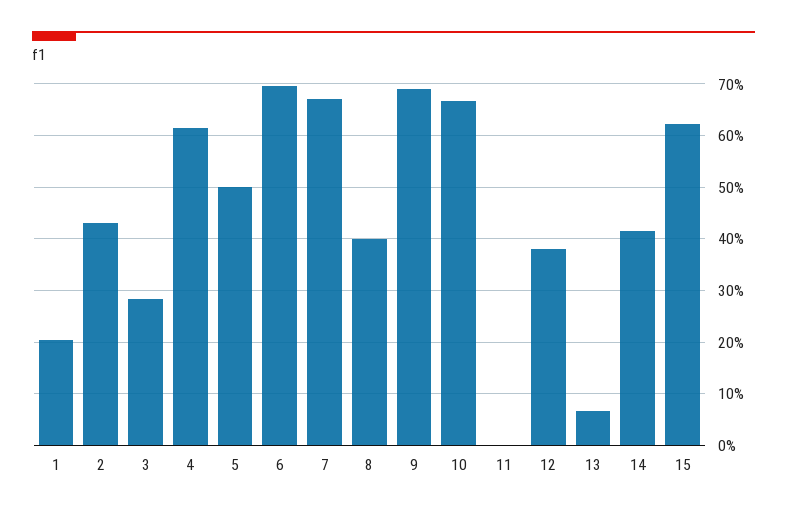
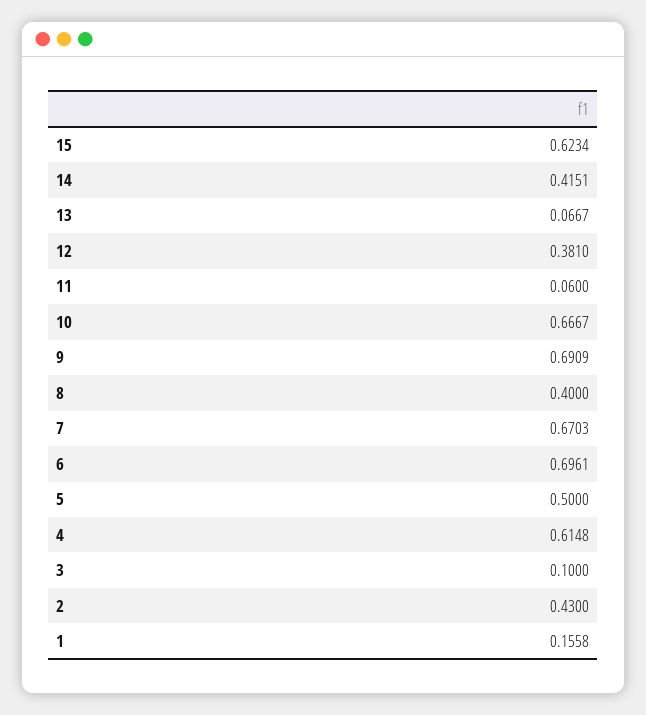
1: 0.2 -> 0.1558
3: 0.28 -> 0.1
11: 0 -> 0.06

